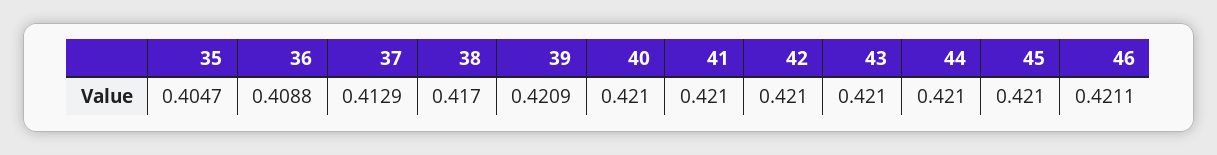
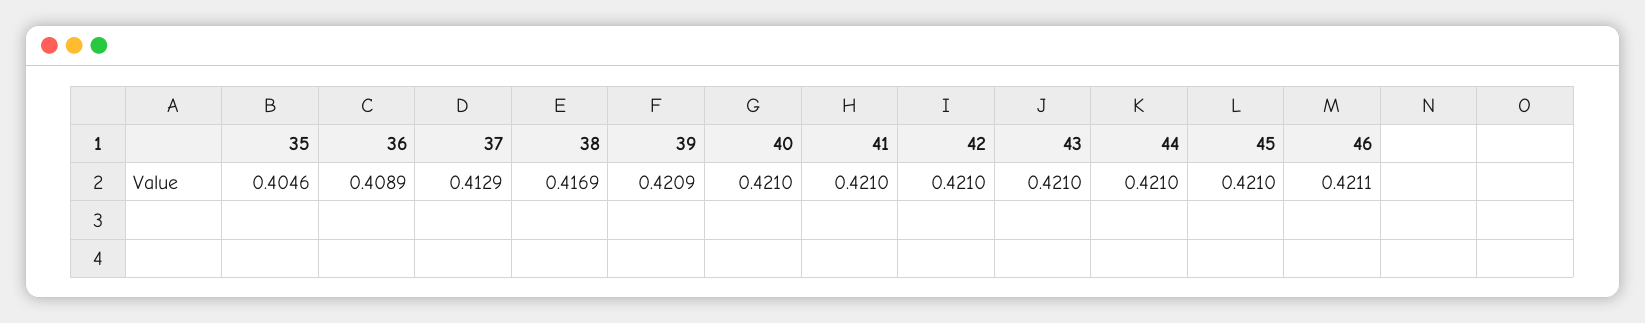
35: 0.4047 -> 0.4046
36: 0.4088 -> 0.4089
38: 0.417 -> 0.4169

